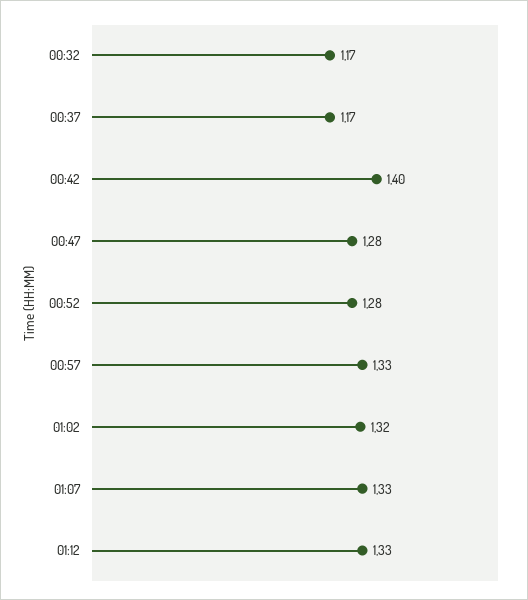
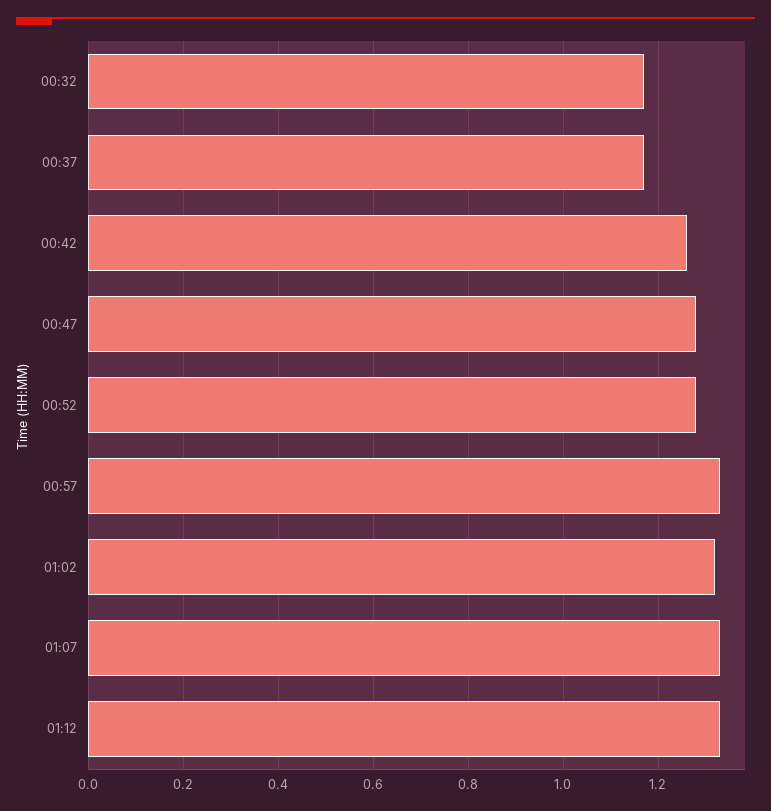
00:42: 1.4 -> 1.25

